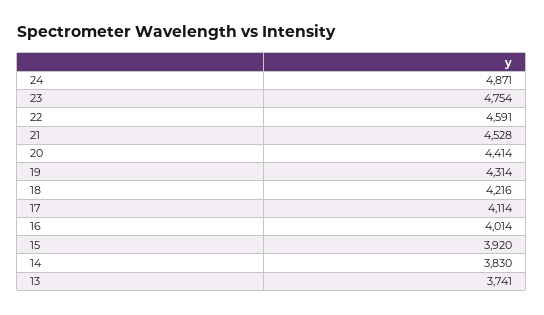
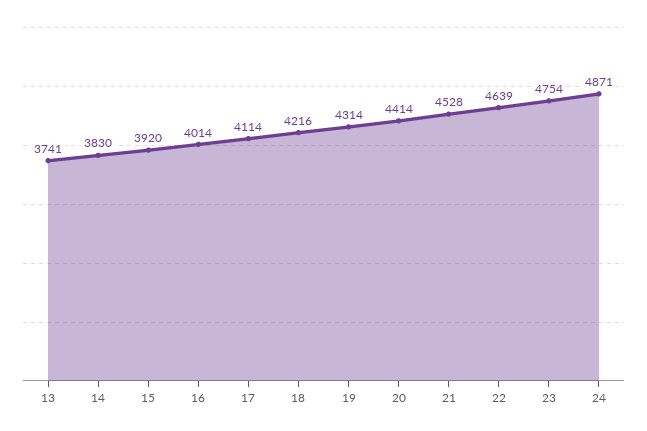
22: 4591 -> 4639

